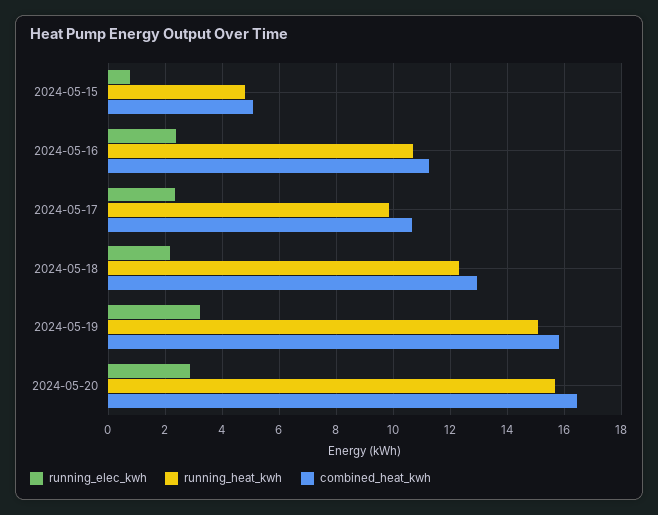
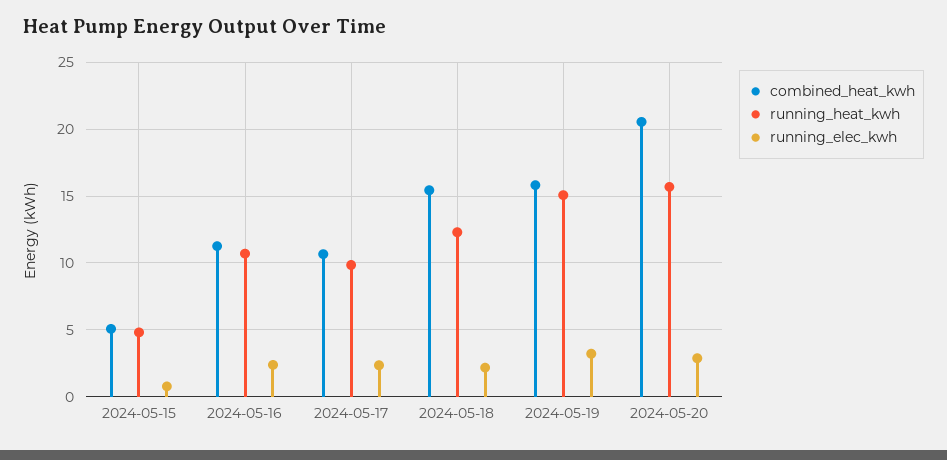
combined_heat_kwh, 2024-05-18: 13 -> 15.5
combined_heat_kwh, 2024-05-20: 16.5 -> 20.5

